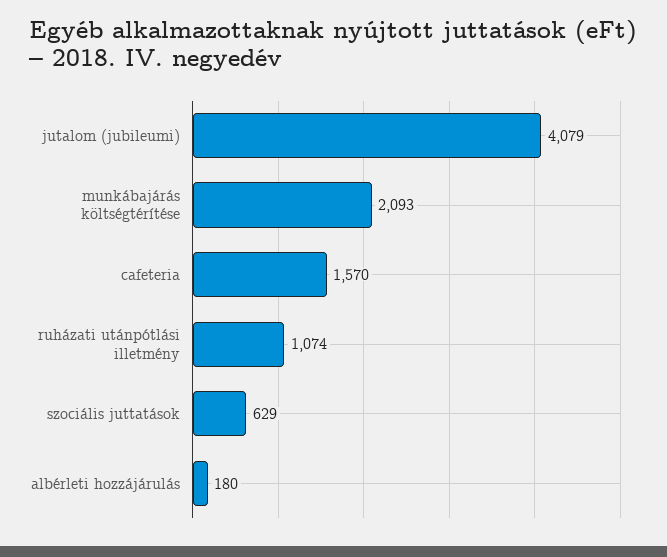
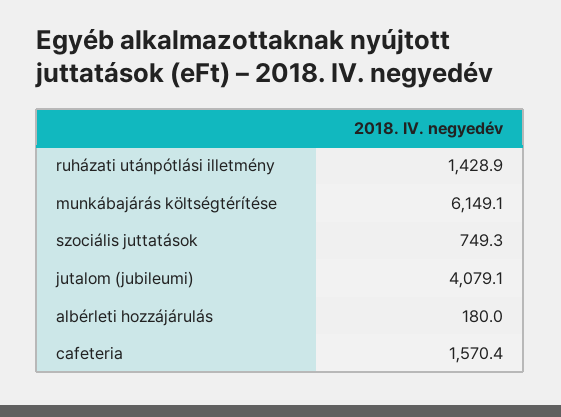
munkábajárás költségtérítése: 2093 -> 6149.1
ruházati utánpótlási illetmény: 1074 -> 1428.9
szociális juttatások: 629 -> 749.3

